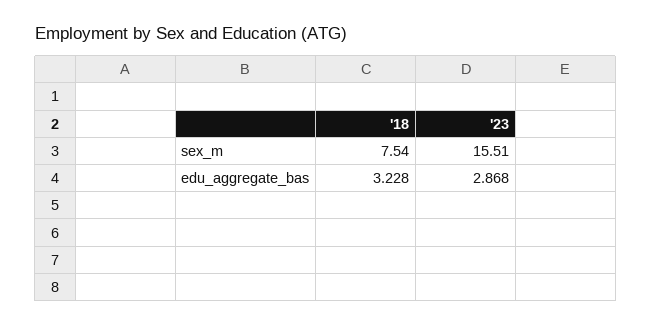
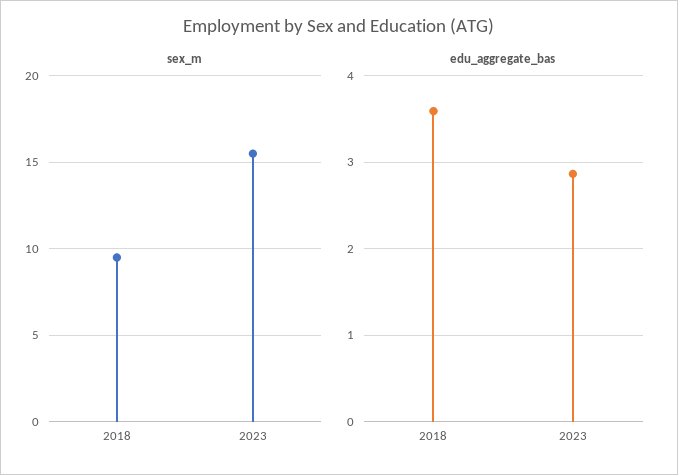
sex_m, '18: 7.54 -> 9.5
edu_aggregate_bas, '18: 3.228 -> 3.6

